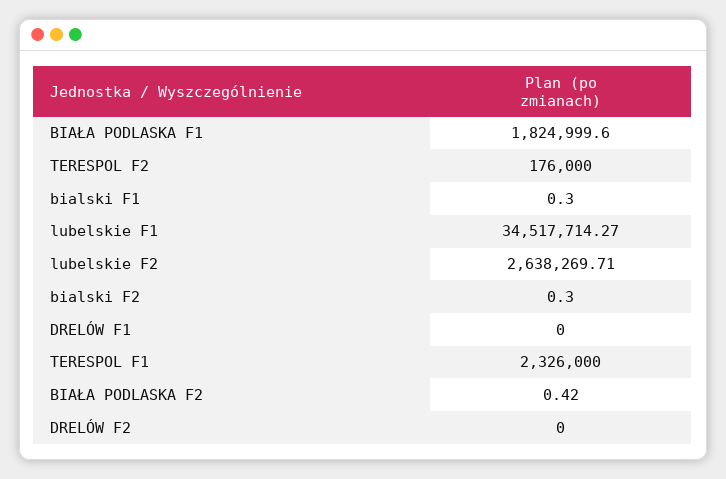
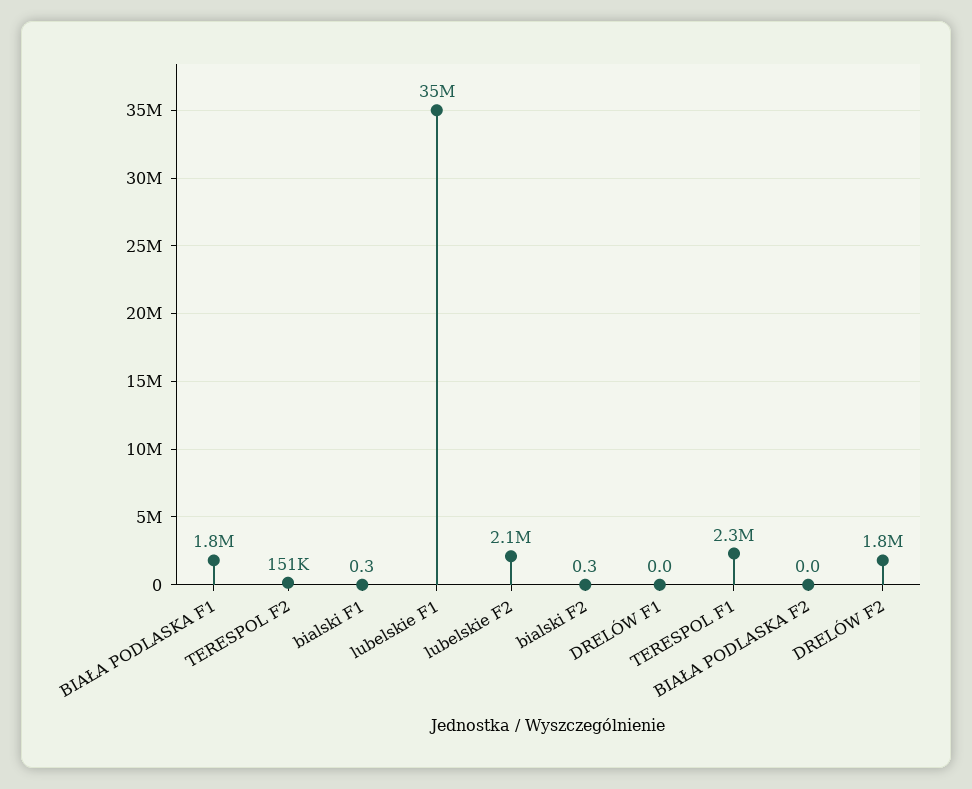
TERESPOL F2: 176000 -> 151000
lubelskie F2: 2638269.71 -> 2100000
BIAŁA PODLASKA F2: 0.42 -> 0
DRELÓW F2: 0 -> 1800000

